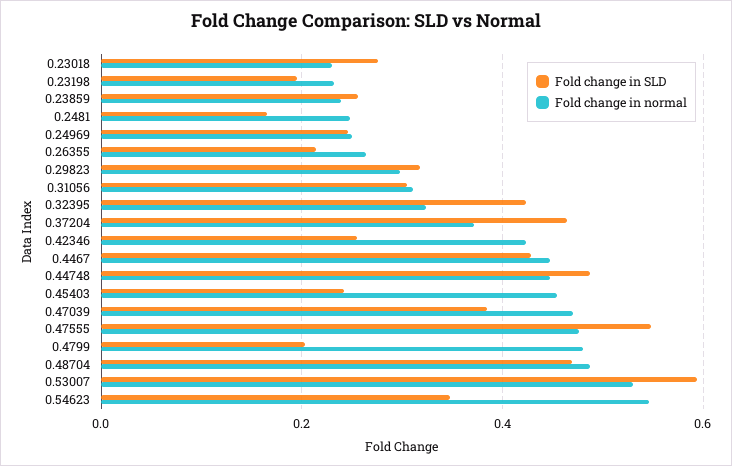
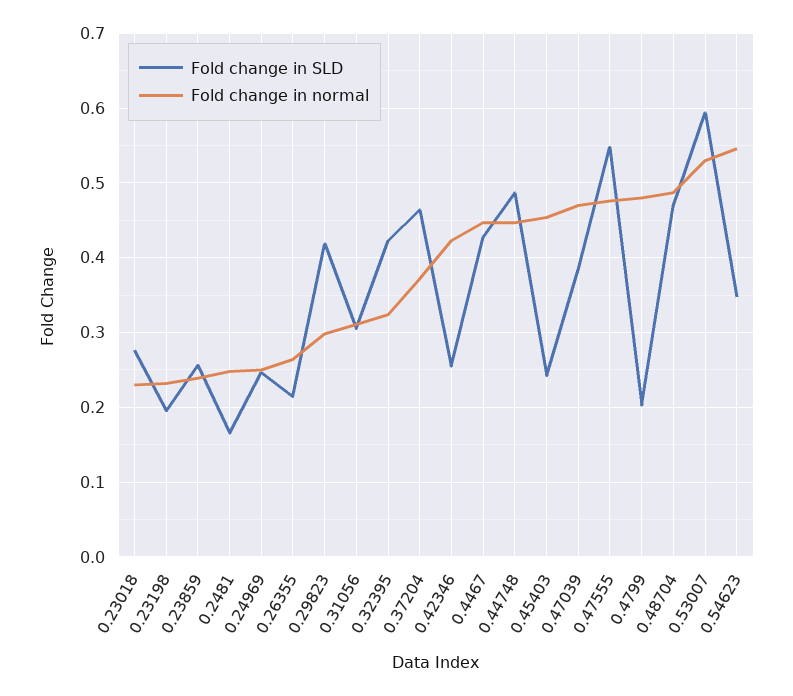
Fold change in SLD, 0.29823: 0.32 -> 0.42

